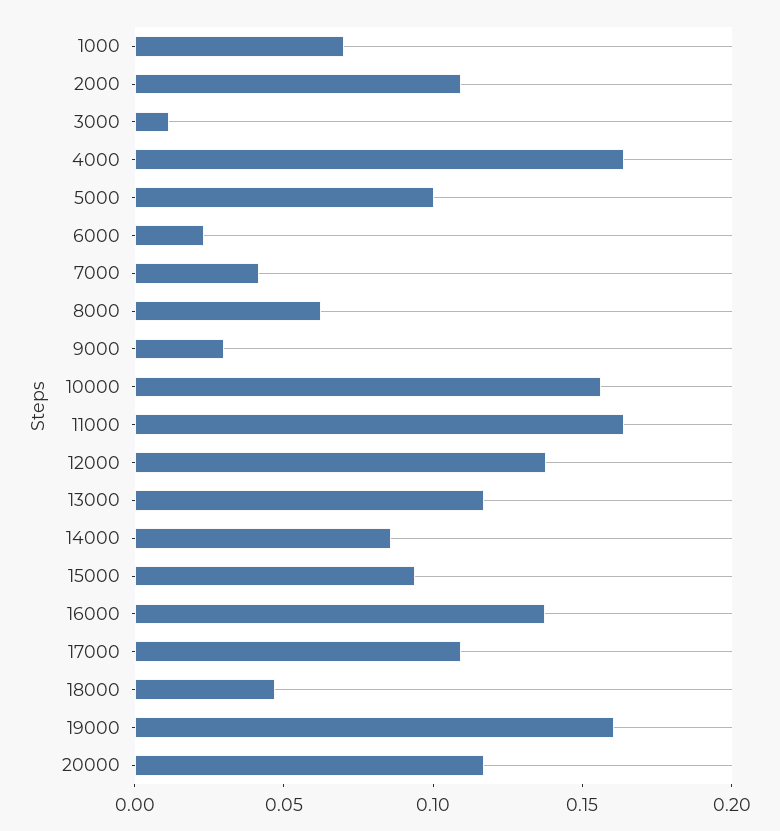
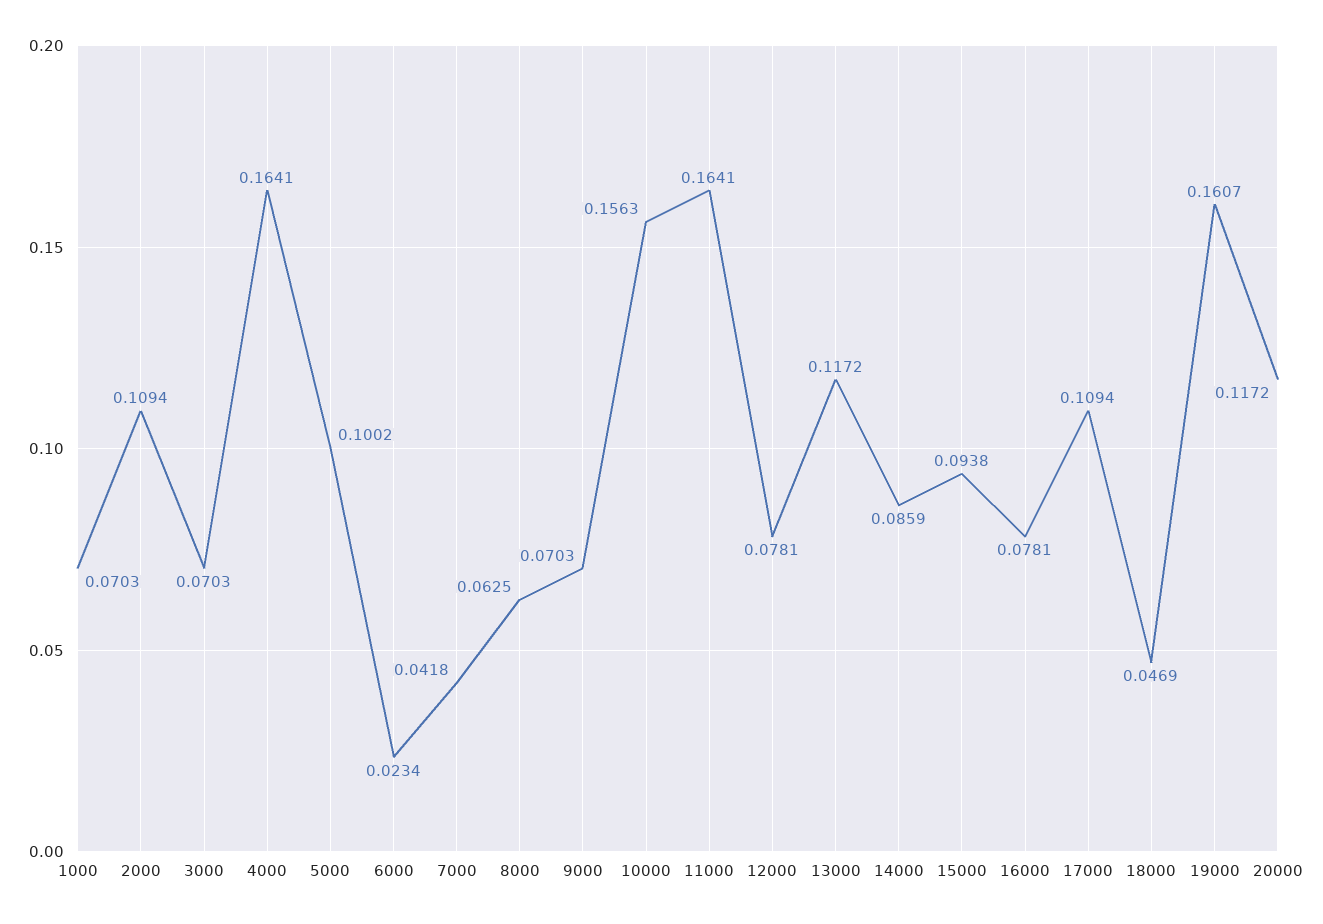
3000: 0.01 -> 0.0703
9000: 0.03 -> 0.0703
12000: 0.14 -> 0.0781
16000: 0.14 -> 0.0781

